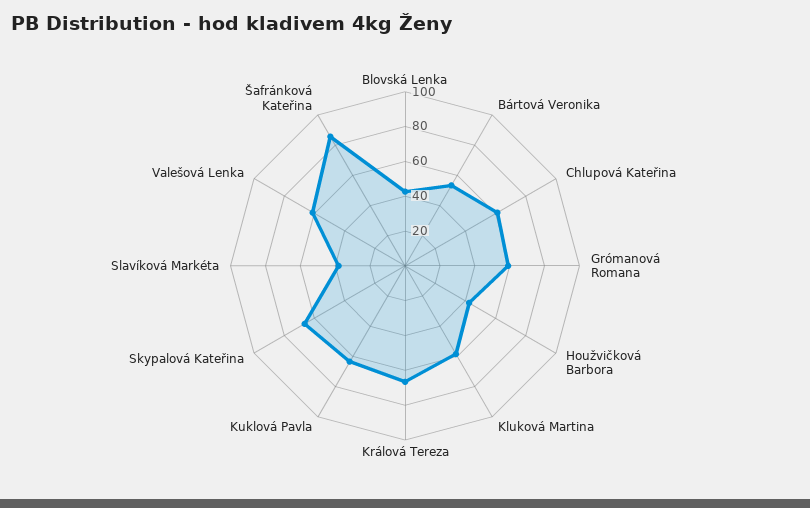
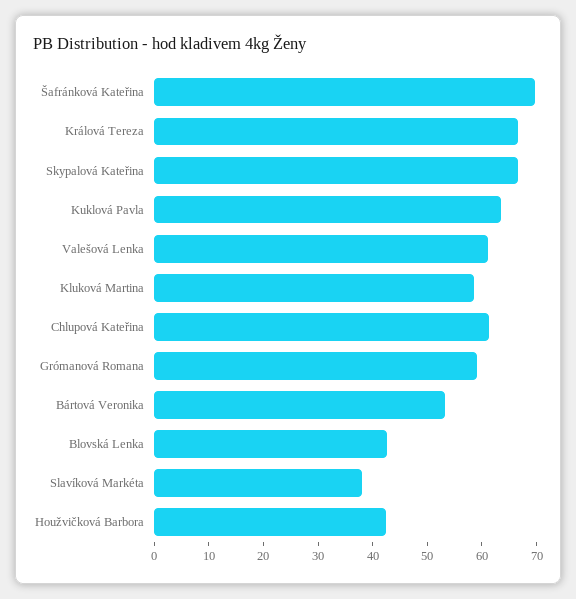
Šafránková Kateřina: 85 -> 70

